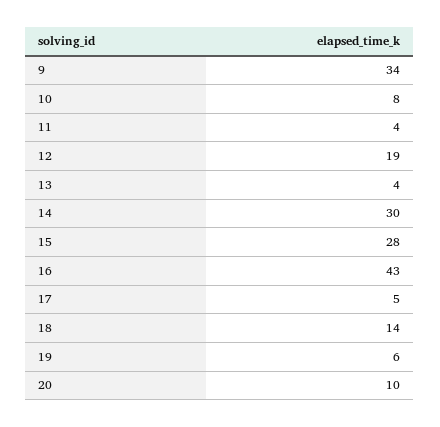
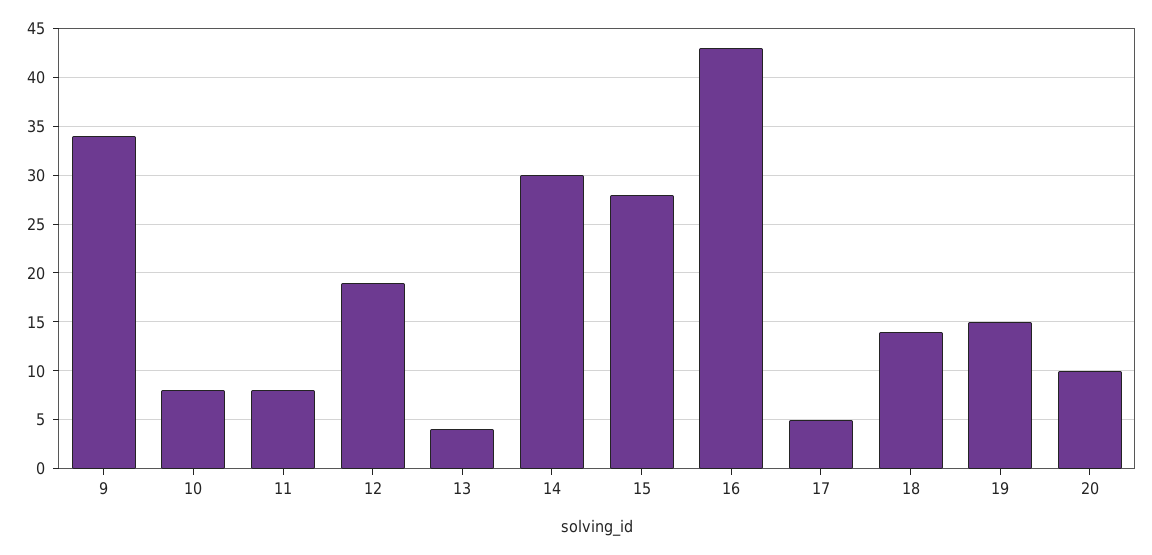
11: 4 -> 8
19: 6 -> 15

